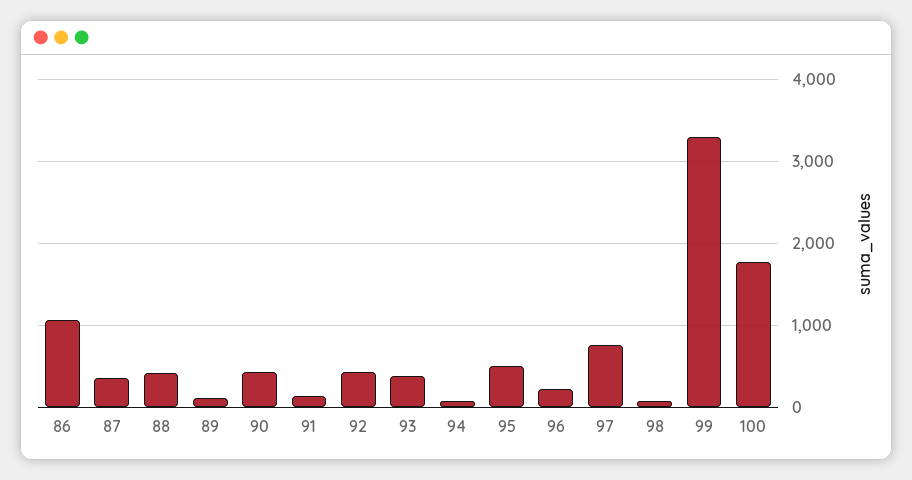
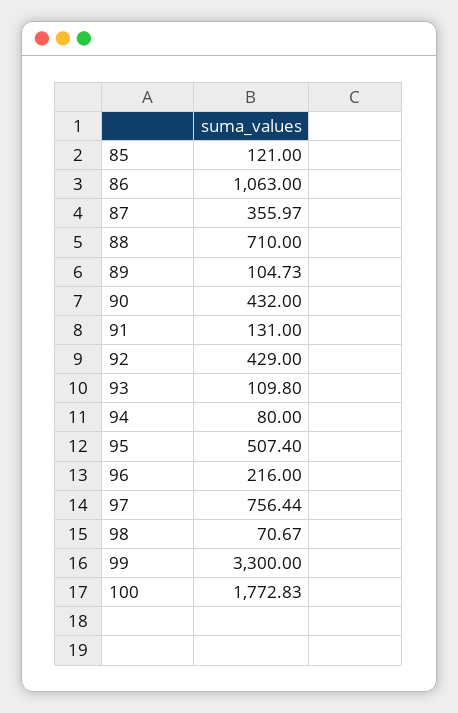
88: 400 -> 710
93: 400 -> 109.8
85: none -> 121

